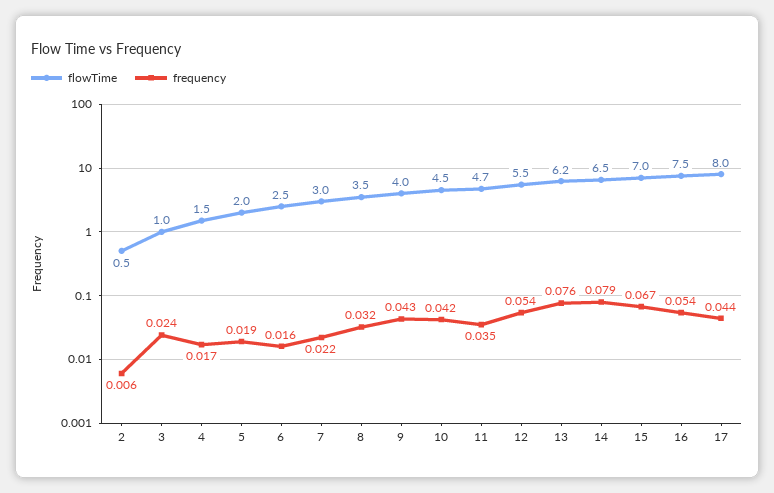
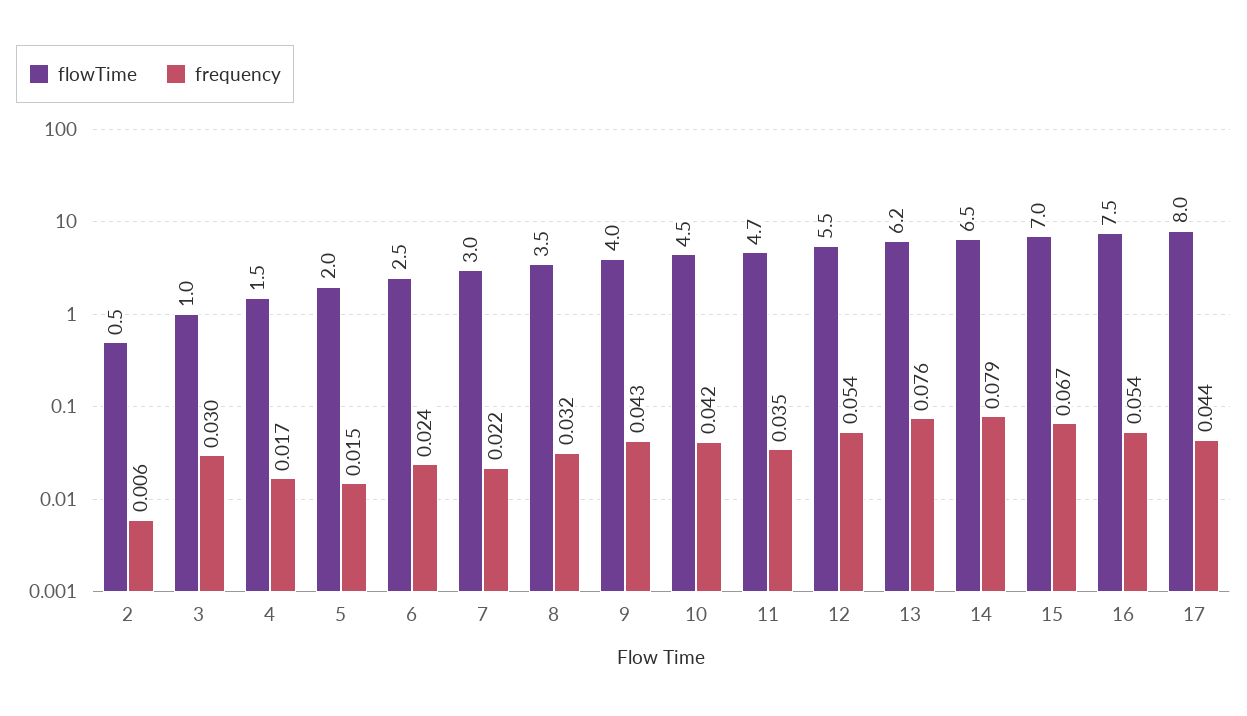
frequency, 3: 0.024 -> 0.03
frequency, 5: 0.019 -> 0.015
frequency, 6: 0.016 -> 0.024

